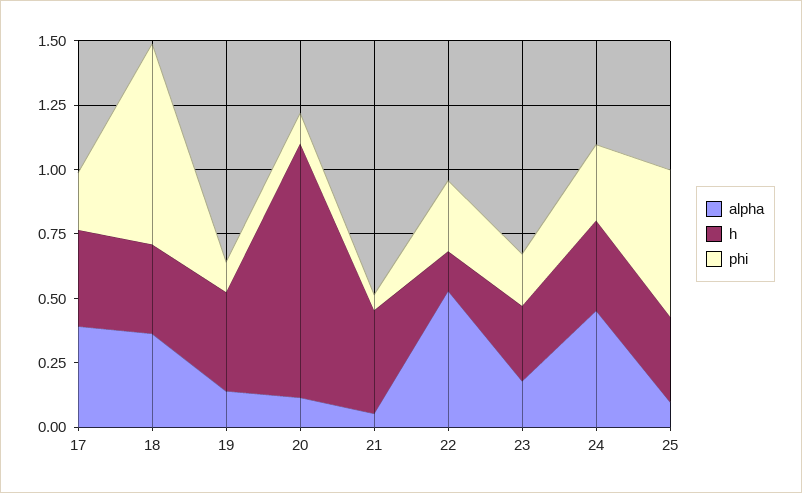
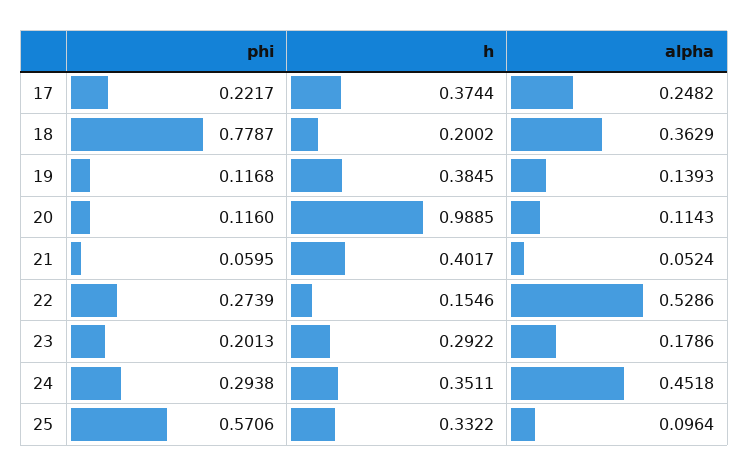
alpha, 17: 0.4 -> 0.2482
h, 18: 0.35 -> 0.2002

